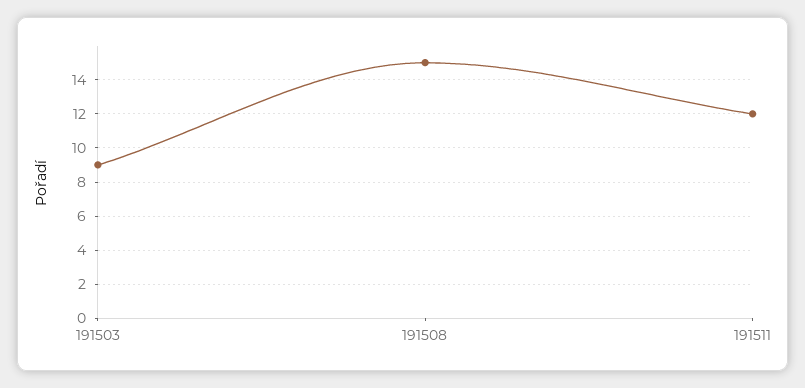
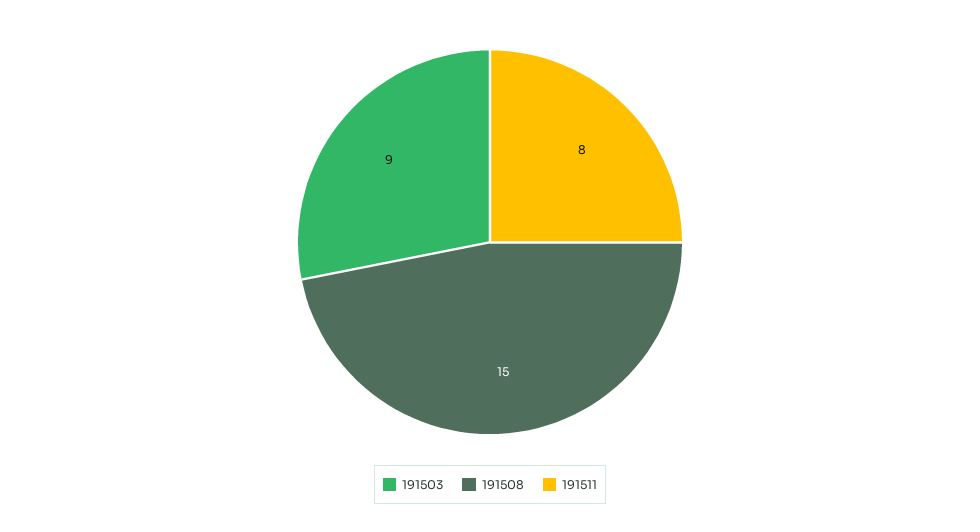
191511: 12 -> 8

